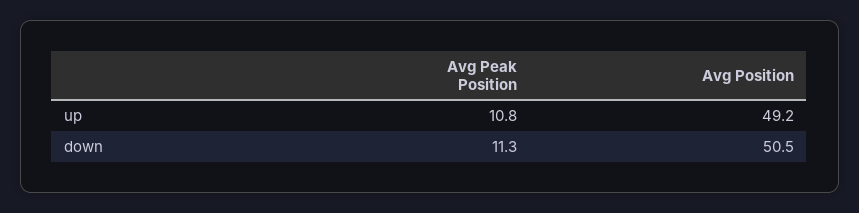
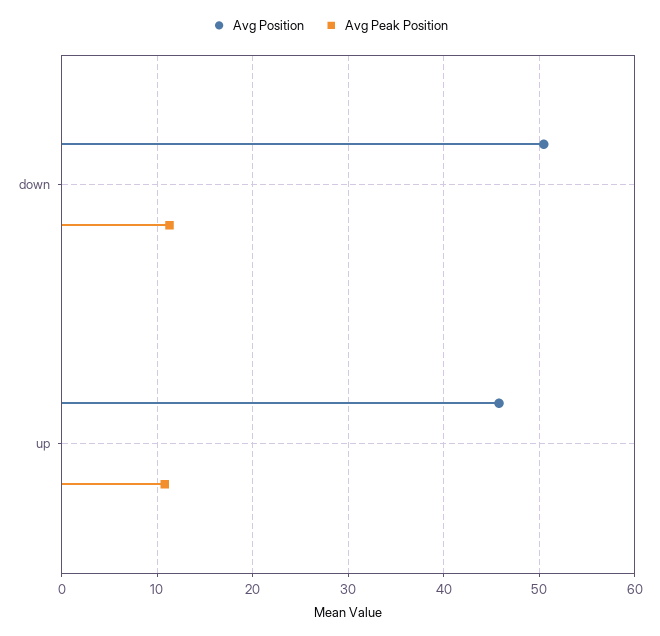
Avg Position, up: 49.2 -> 46

